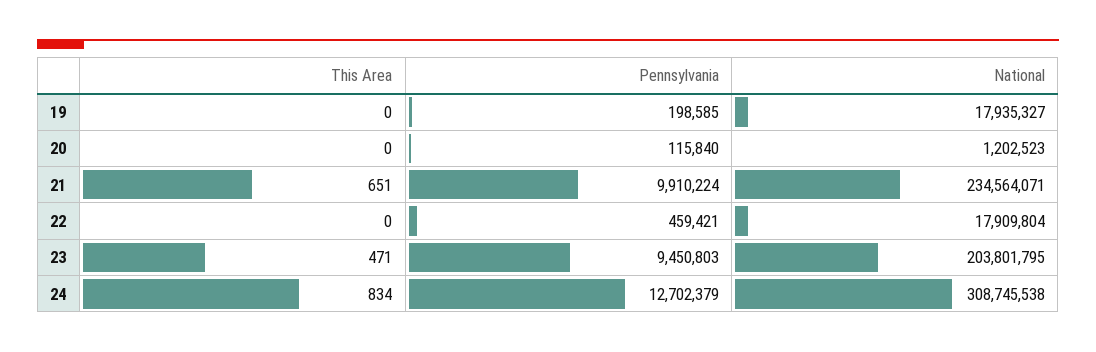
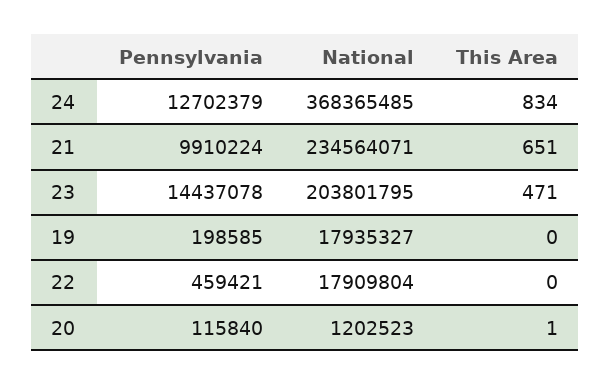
This Area, 20: 0 -> 1
Pennsylvania, 23: 9450803 -> 14437078
National, 24: 308745538 -> 368365485

